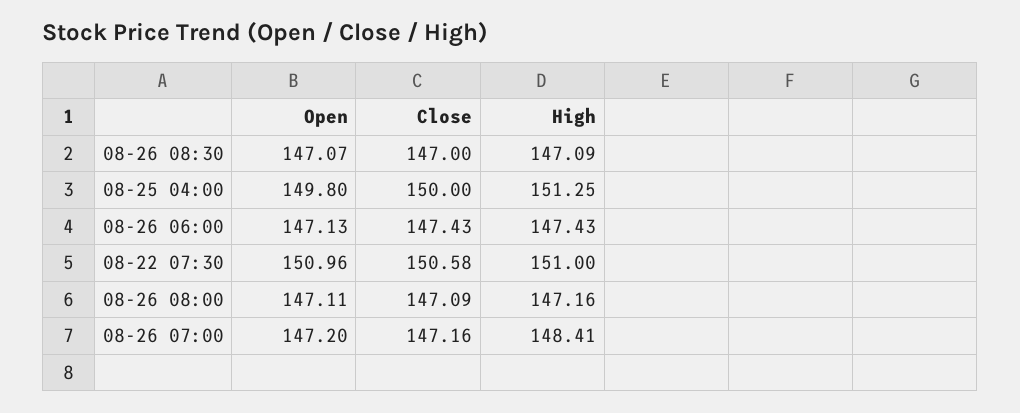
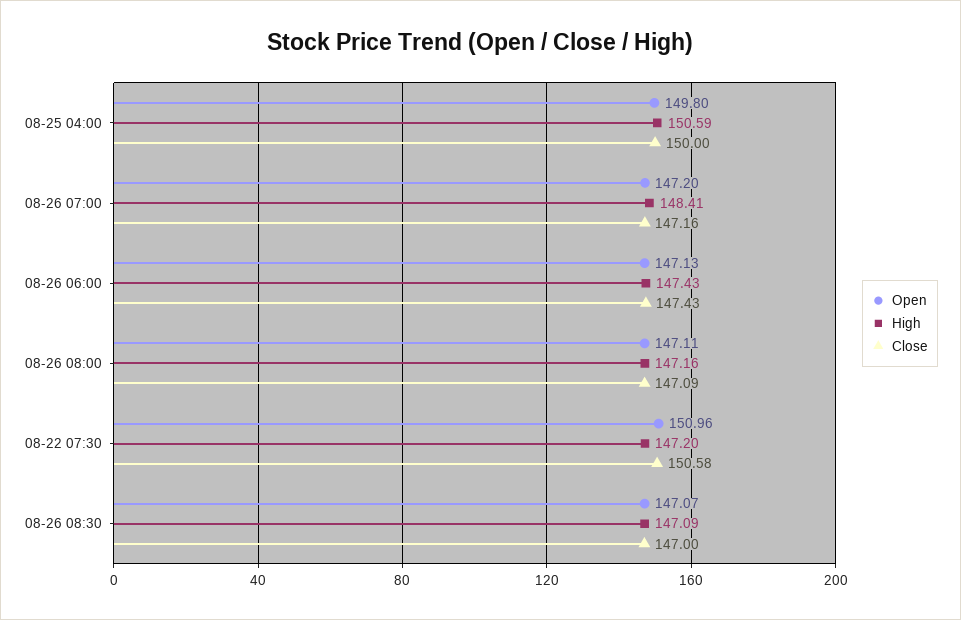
High, 08-25 04:00: 151.25 -> 150.59
High, 08-22 07:30: 151 -> 147.2

